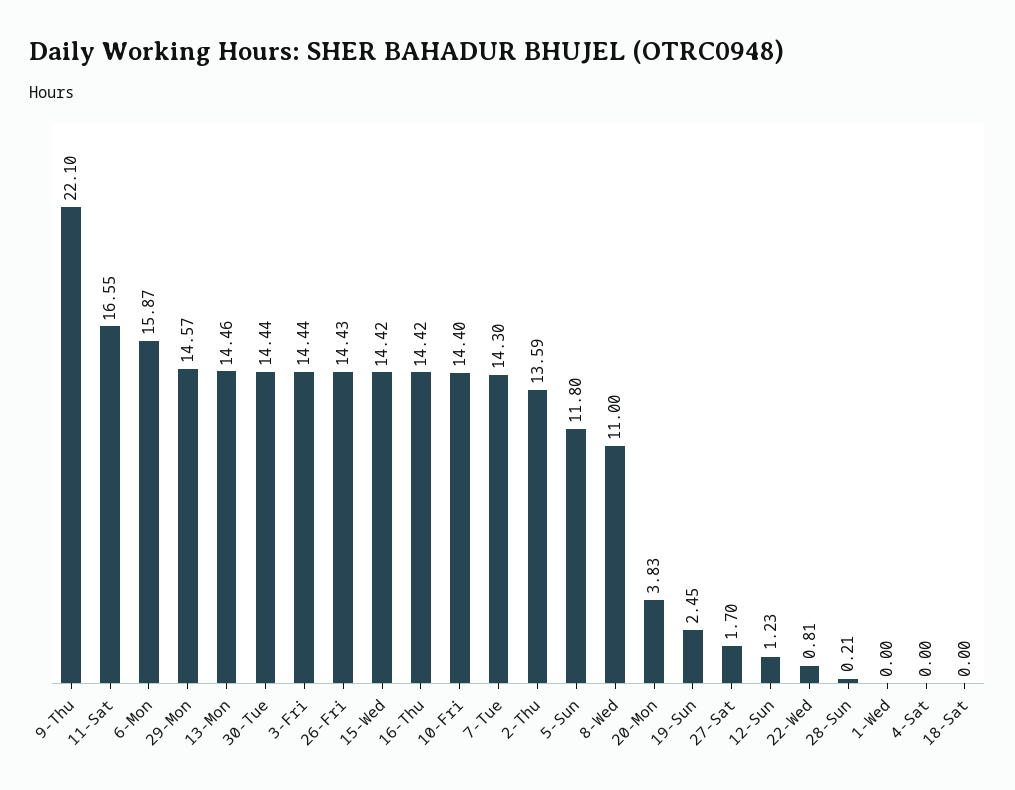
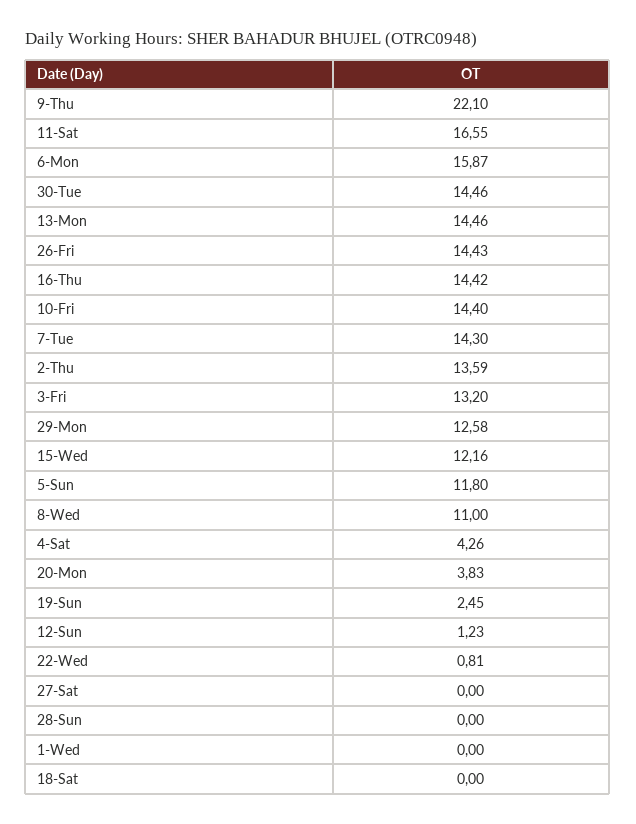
29-Mon: 14.57 -> 12.58
30-Tue: 14.44 -> 14.46
3-Fri: 14.44 -> 13.2
15-Wed: 14.42 -> 12.16
27-Sat: 1.7 -> 0
28-Sun: 0.21 -> 0
4-Sat: 0 -> 4.26

